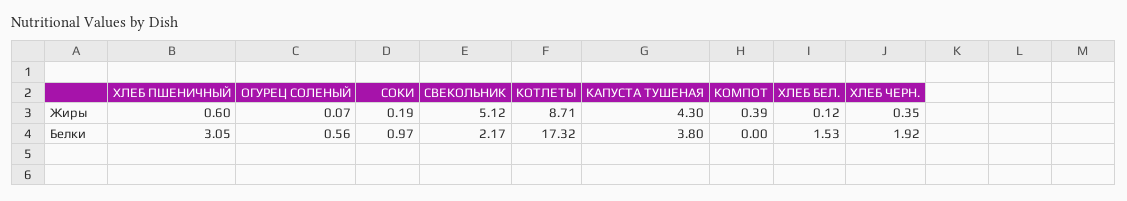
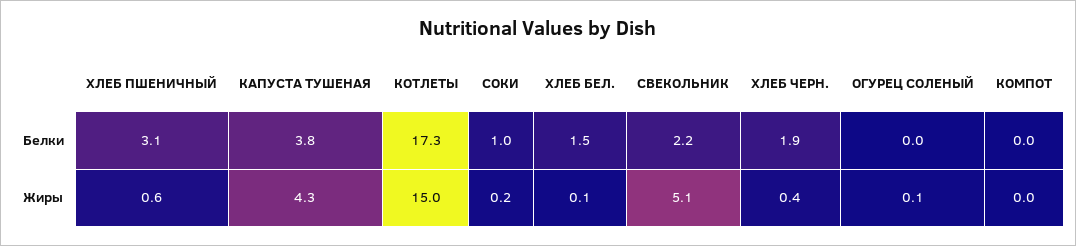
КОТЛЕТЫ, Жиры: 8.71 -> 15
КОМПОТ, Жиры: 0.39 -> 0
ОГУРЕЦ СОЛЕНЫЙ, Белки: 0.56 -> 0

